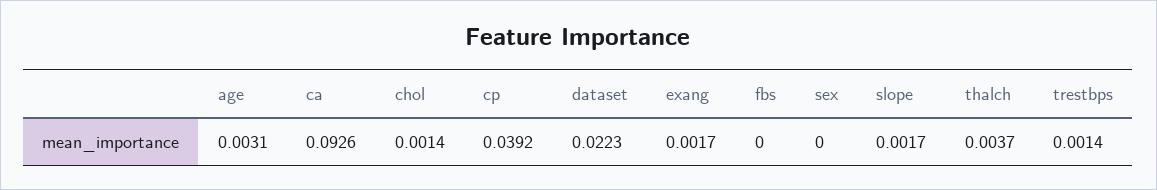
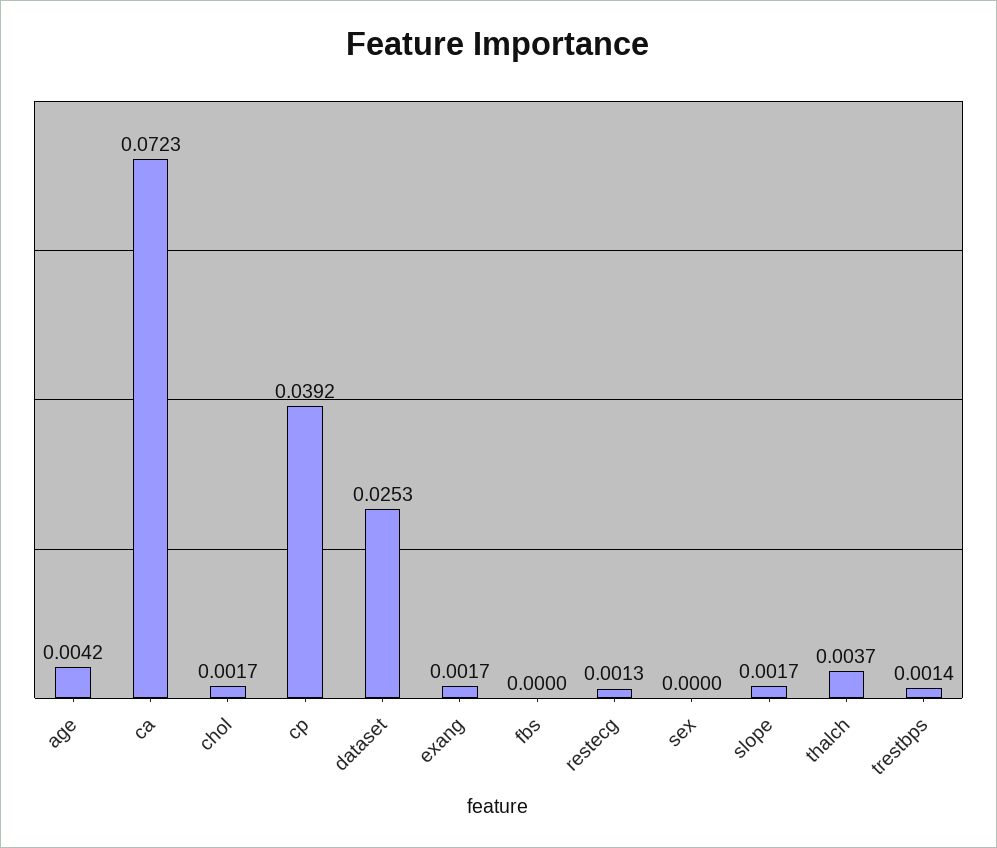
age: 0.0031 -> 0.0042
ca: 0.0926 -> 0.0723
chol: 0.0014 -> 0.0017
dataset: 0.0223 -> 0.0253
restecg: none -> 0.0013

